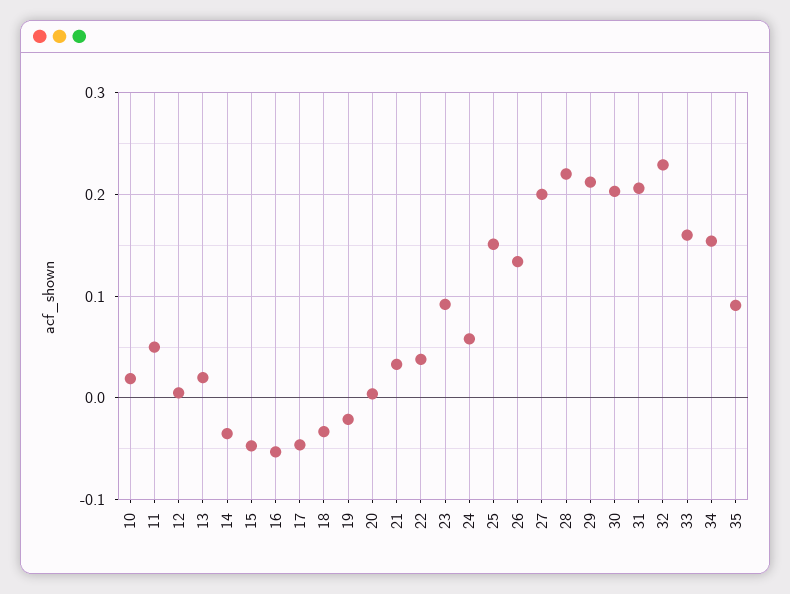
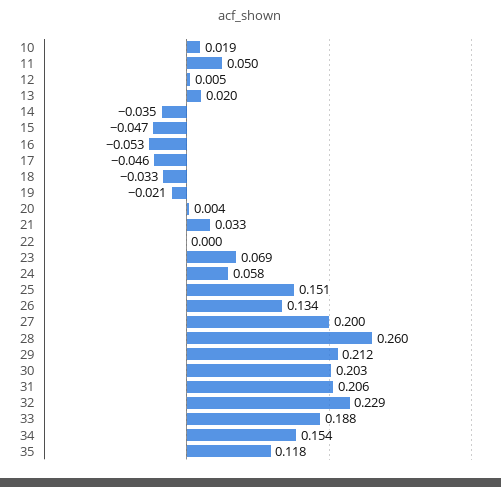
22: 0.04 -> 0
23: 0.09 -> 0.069
28: 0.22 -> 0.26
33: 0.16 -> 0.188
35: 0.09 -> 0.118

